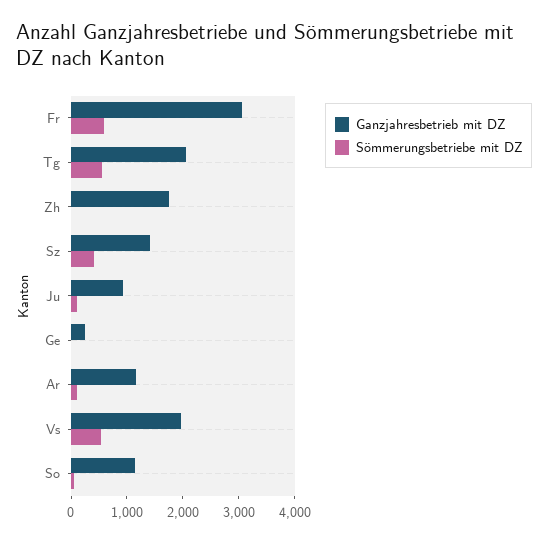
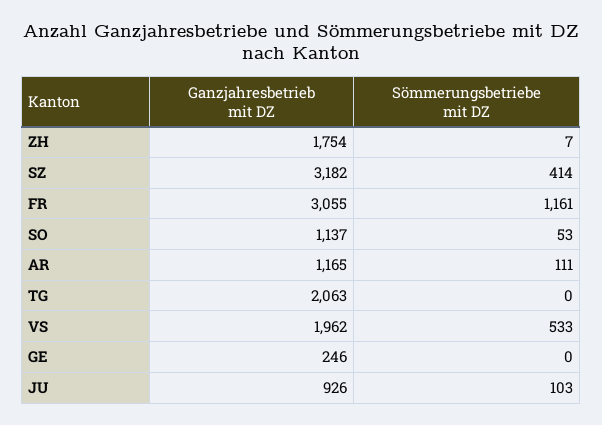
Sömmerungsbetriebe mit DZ, Fr: 600 -> 1161
Sömmerungsbetriebe mit DZ, Tg: 600 -> 0
Ganzjahresbetrieb mit DZ, Sz: 1400 -> 3182

